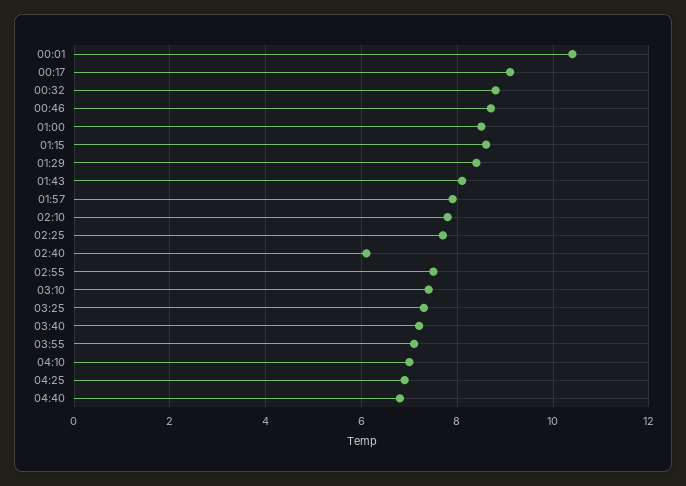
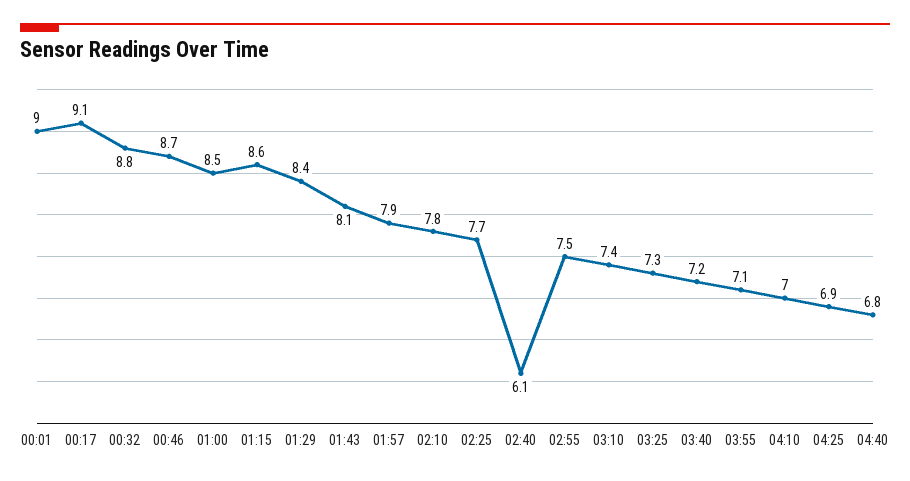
00:01: 10.5 -> 9

